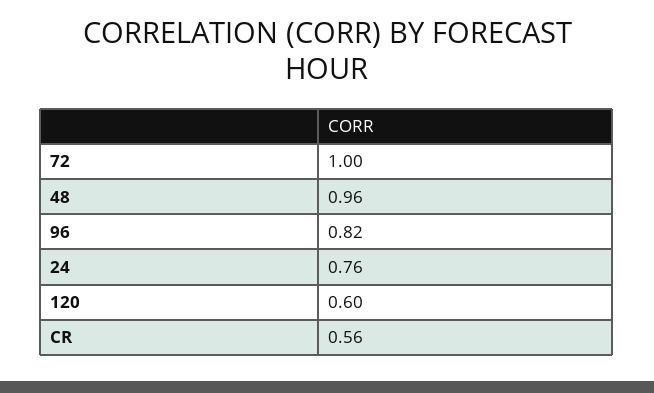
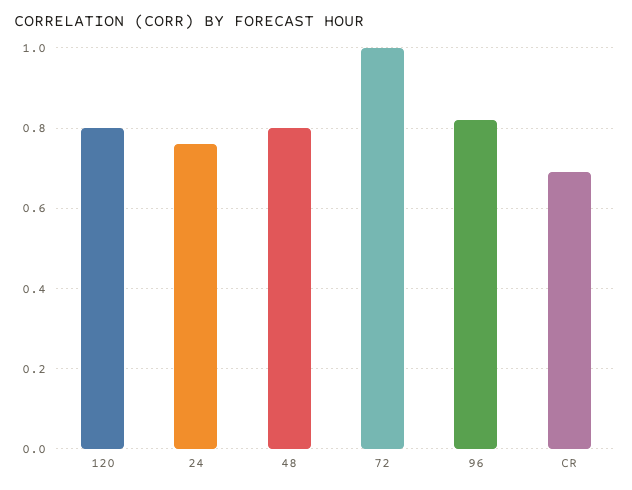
48: 0.96 -> 0.8
120: 0.6 -> 0.8
CR: 0.56 -> 0.7

